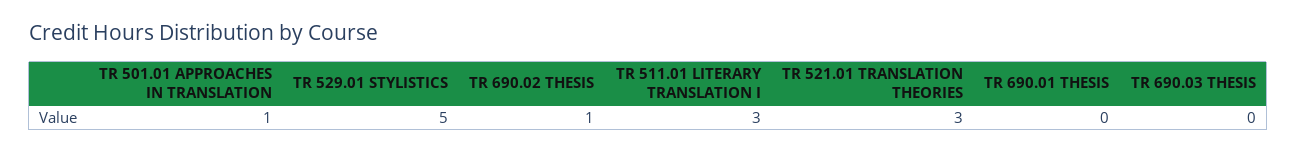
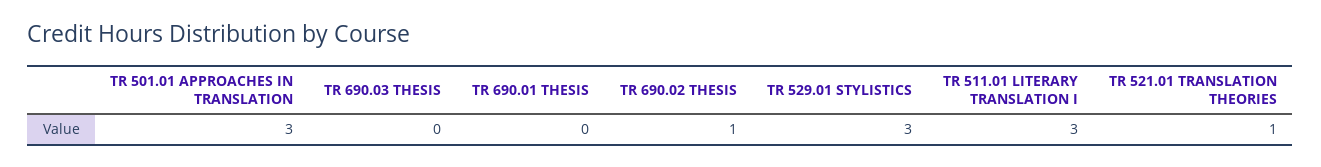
TR 501.01 APPROACHES IN TRANSLATION: 1 -> 3
TR 529.01 STYLISTICS: 5 -> 3
TR 521.01 TRANSLATION THEORIES: 3 -> 1

